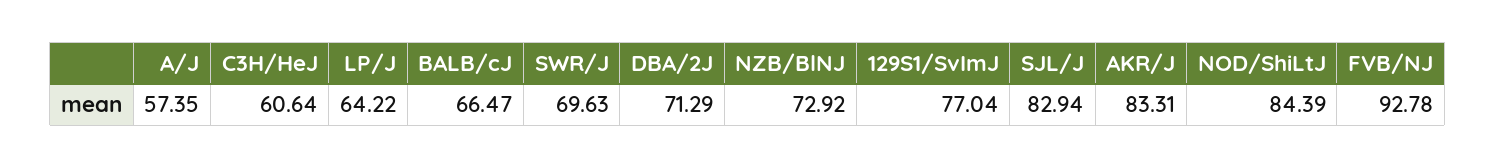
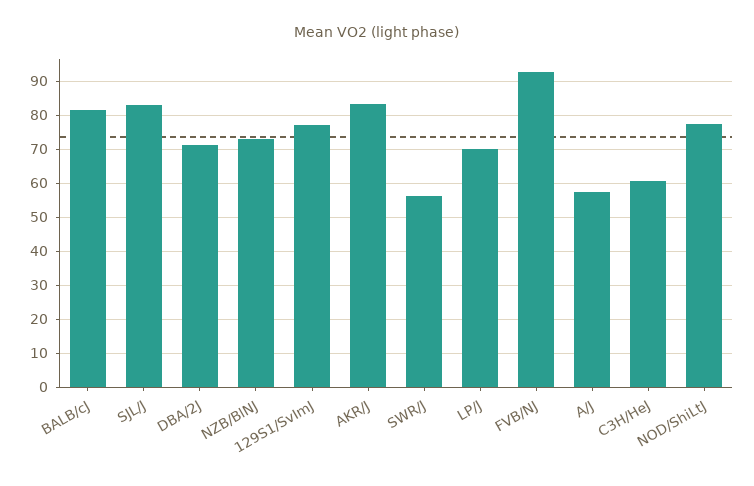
LP/J: 64.22 -> 70
BALB/cJ: 66.47 -> 82
SWR/J: 69.63 -> 56
NOD/ShiLtJ: 84.39 -> 78

